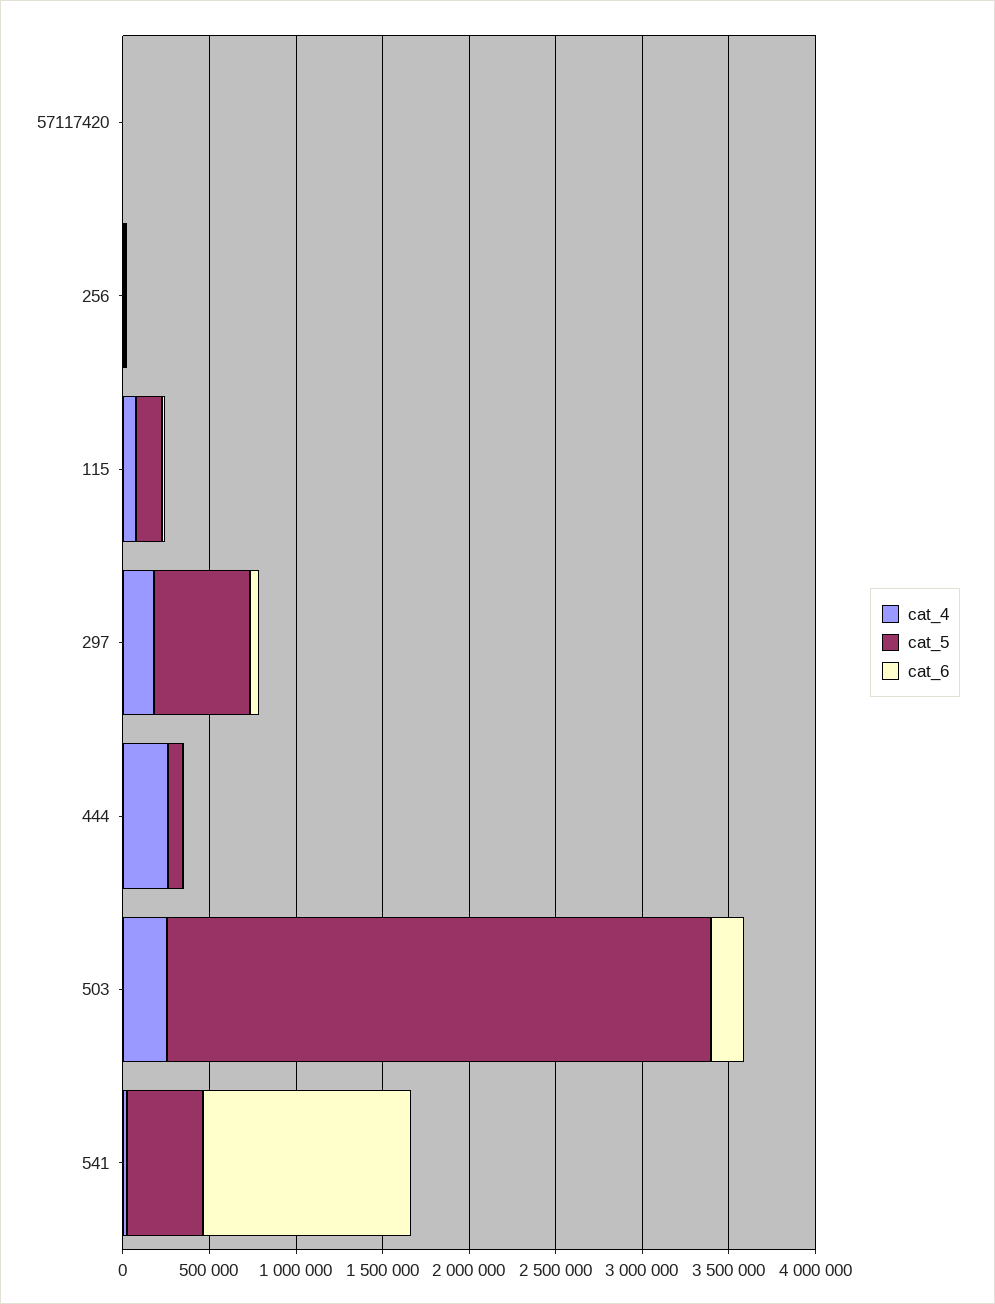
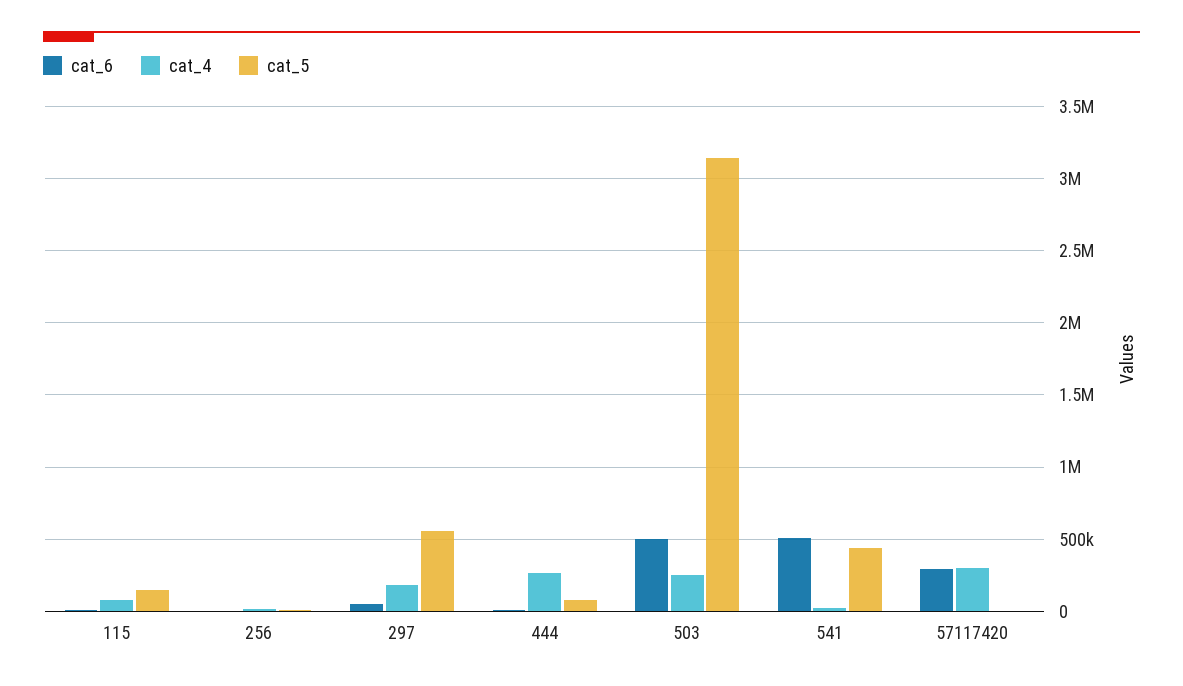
cat_4, 57117420: 0 -> 300000
cat_6, 57117420: 0 -> 300000
cat_6, 503: 200000 -> 500000
cat_6, 541: 1200000 -> 500000

